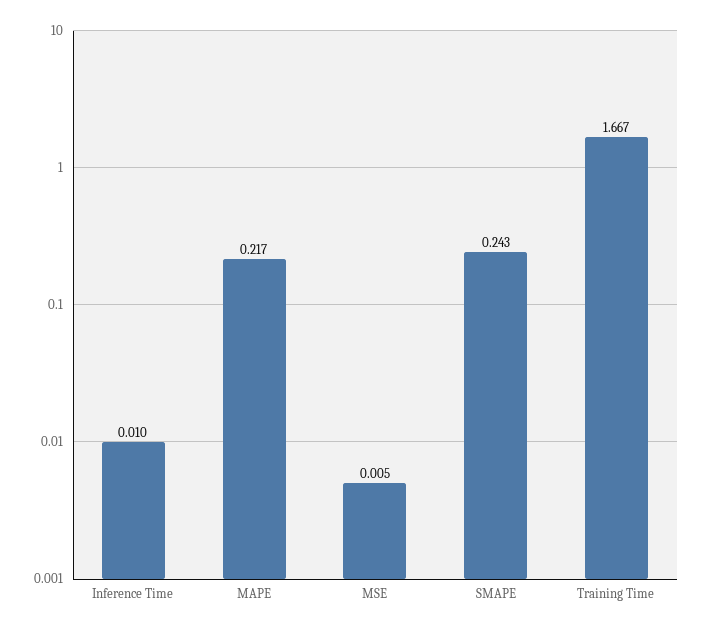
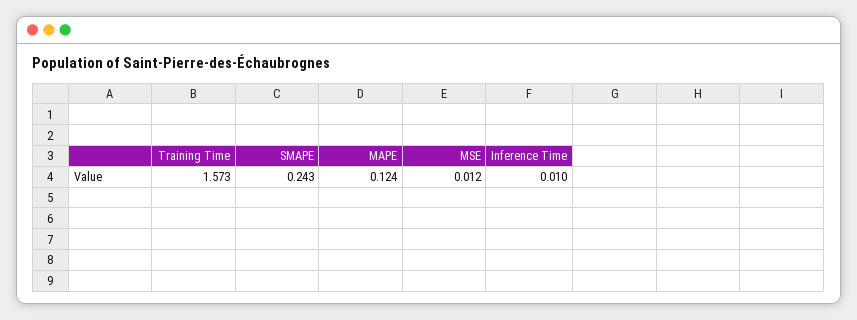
MAPE: 0.217 -> 0.124
MSE: 0.005 -> 0.012
Training Time: 1.667 -> 1.573

